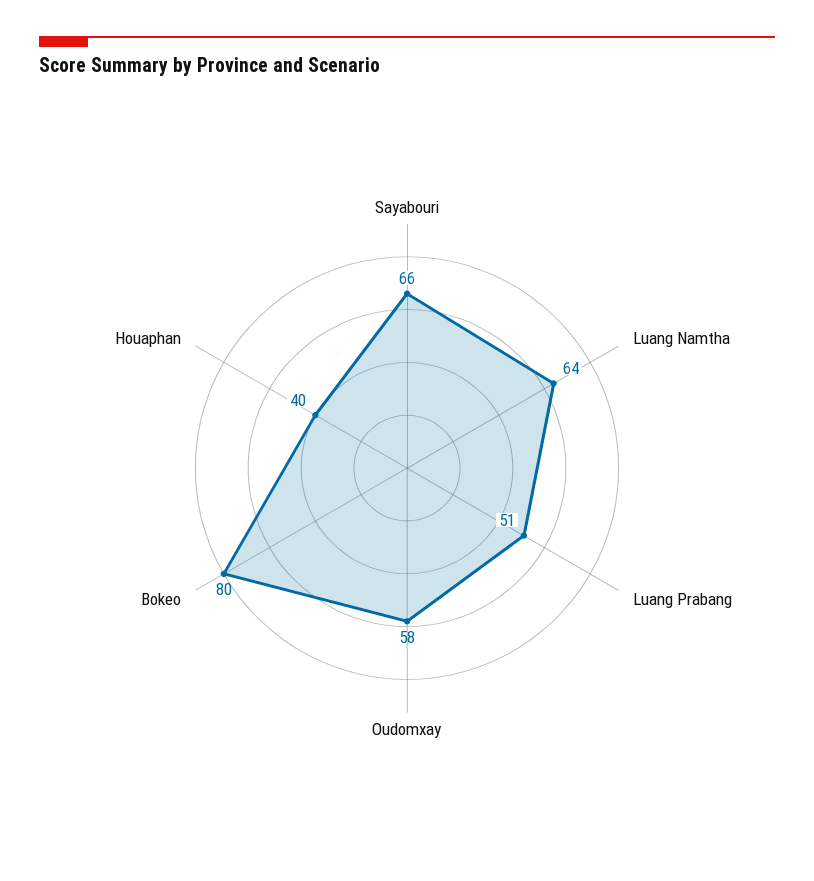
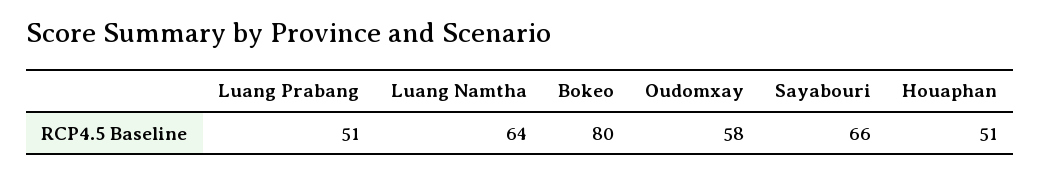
Houaphan: 40 -> 51

